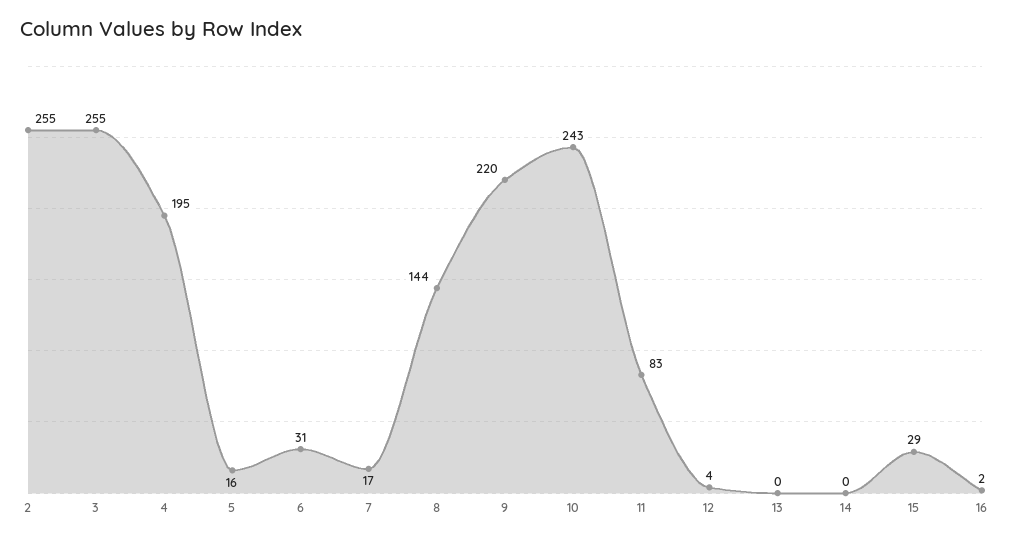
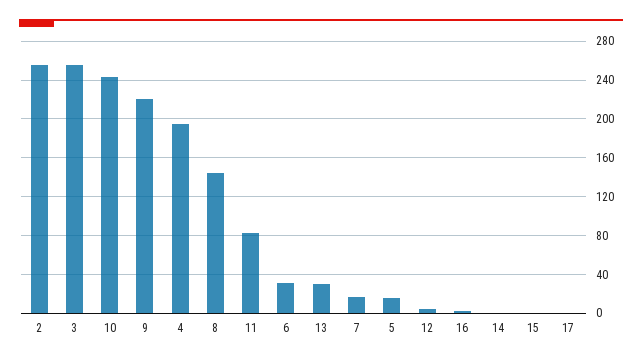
13: 0 -> 30
15: 29 -> 0
17: none -> 0

